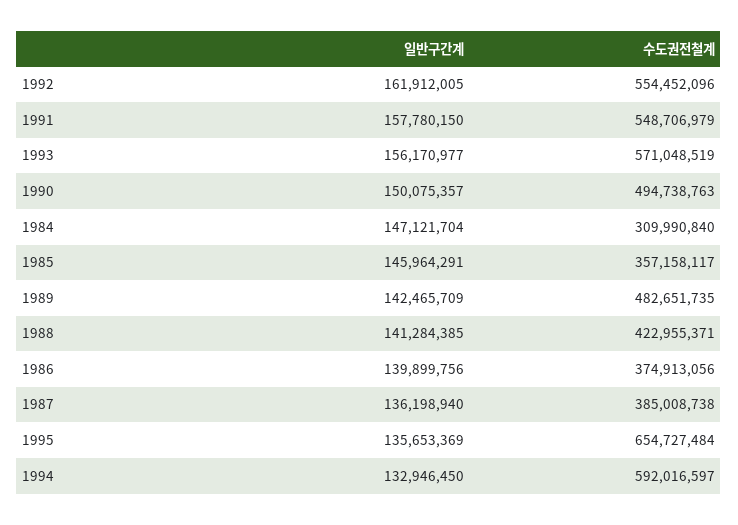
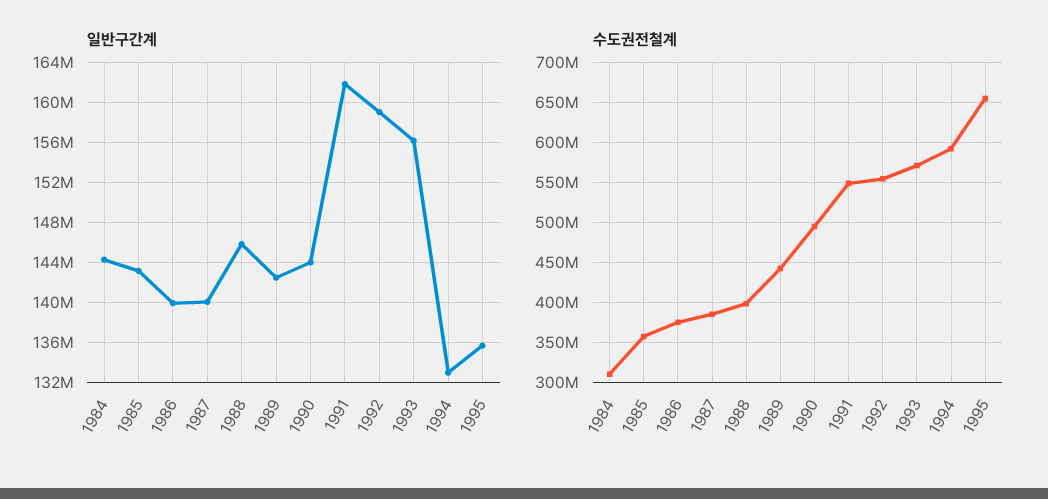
일반구간계, 1992: 161912005 -> 159000000
일반구간계, 1991: 157780150 -> 162000000
일반구간계, 1990: 150075357 -> 144000000
일반구간계, 1984: 147121704 -> 144000000
일반구간계, 1985: 145964291 -> 143000000
수도권전철계, 1989: 482651735 -> 440000000
일반구간계, 1988: 141284385 -> 146000000
수도권전철계, 1988: 422955371 -> 400000000
일반구간계, 1987: 136198940 -> 140000000

